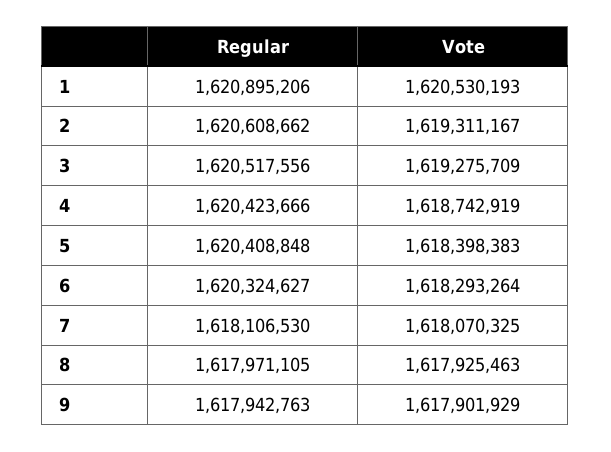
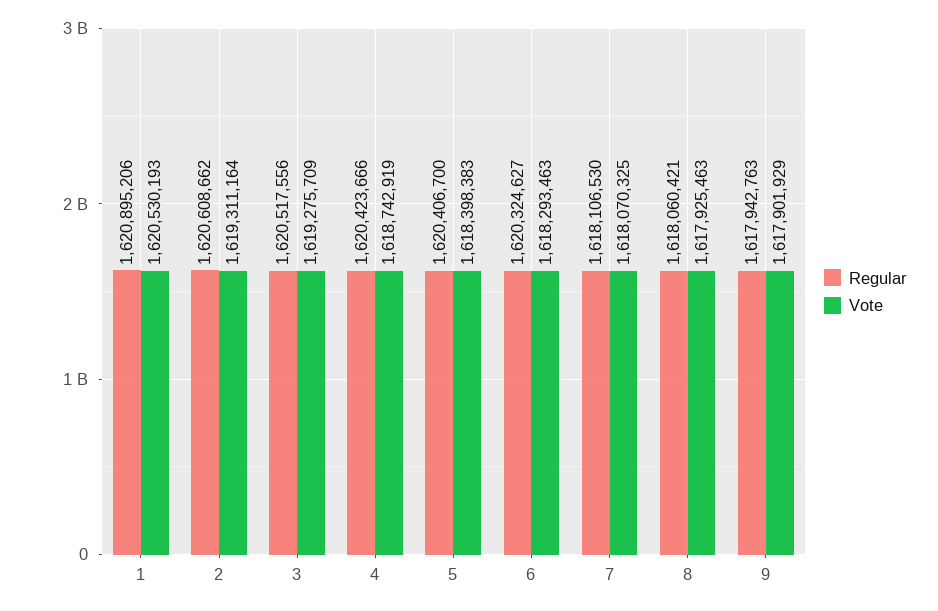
Vote, 2: 1619311167 -> 1619311164
Regular, 5: 1620408848 -> 1620406700
Vote, 6: 1618293264 -> 1618293463
Regular, 8: 1617971105 -> 1618060421

